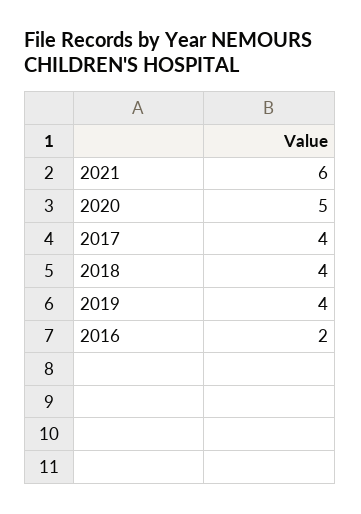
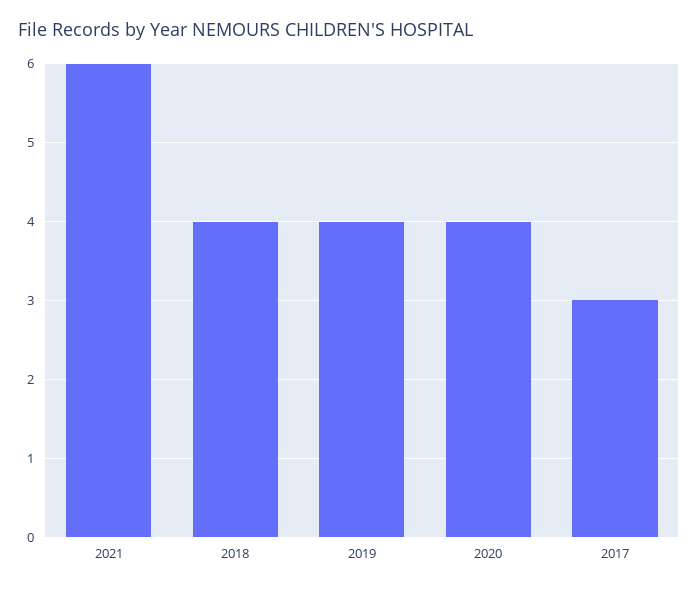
2020: 5 -> 4
2017: 4 -> 3
2016: 2 -> none

